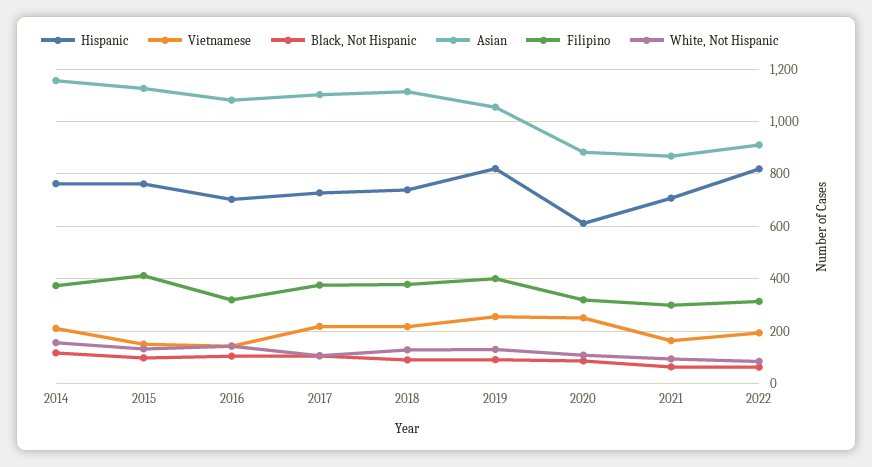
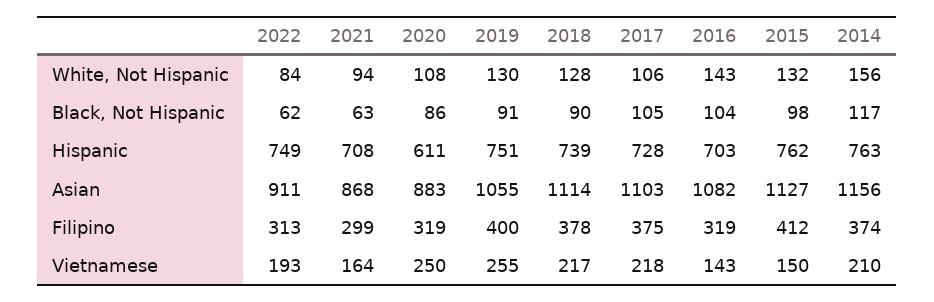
Hispanic, 2019: 825 -> 751
Hispanic, 2022: 825 -> 749

